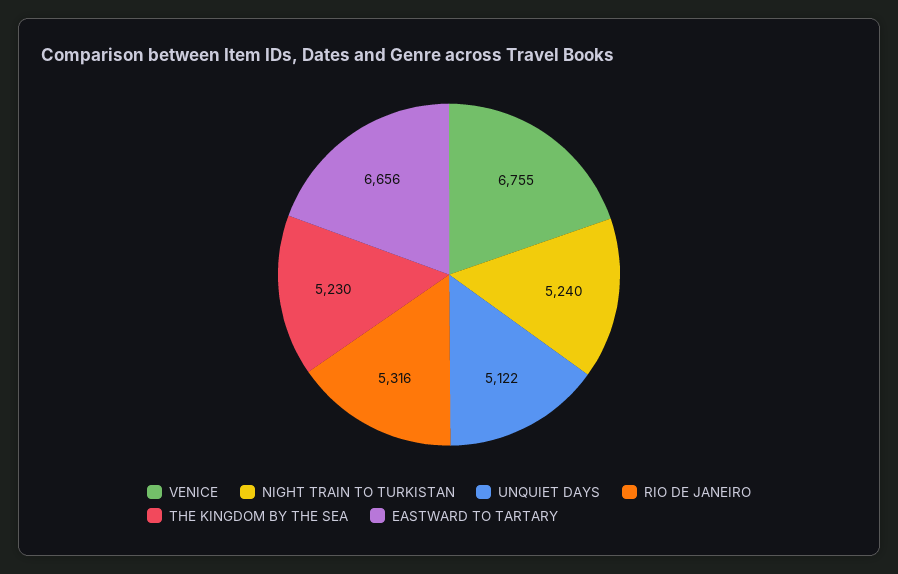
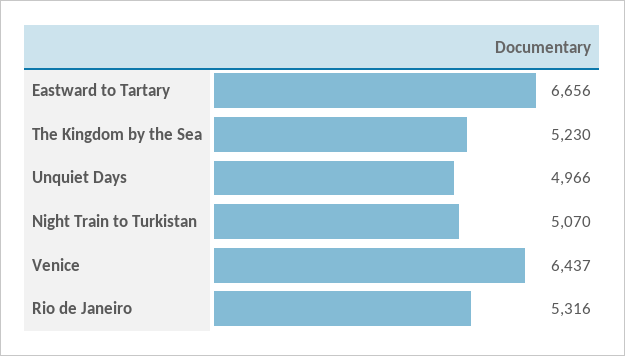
VENICE: 6755 -> 6437
NIGHT TRAIN TO TURKISTAN: 5240 -> 5070
UNQUIET DAYS: 5122 -> 4966

